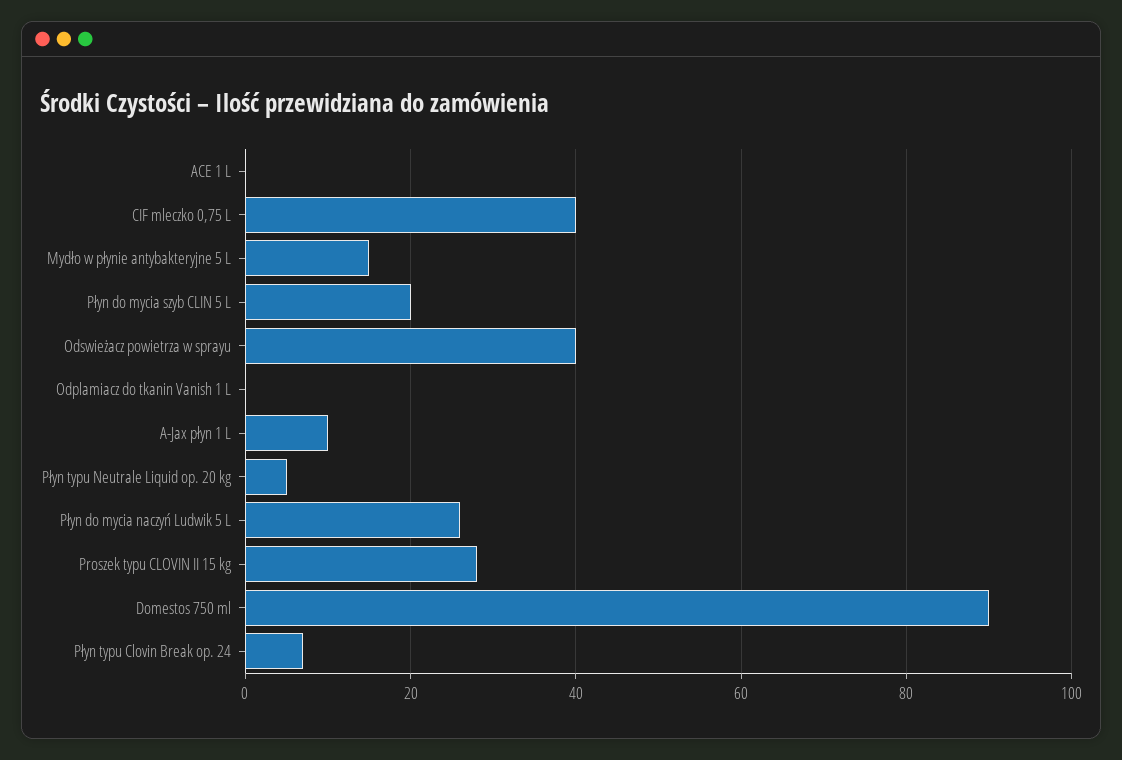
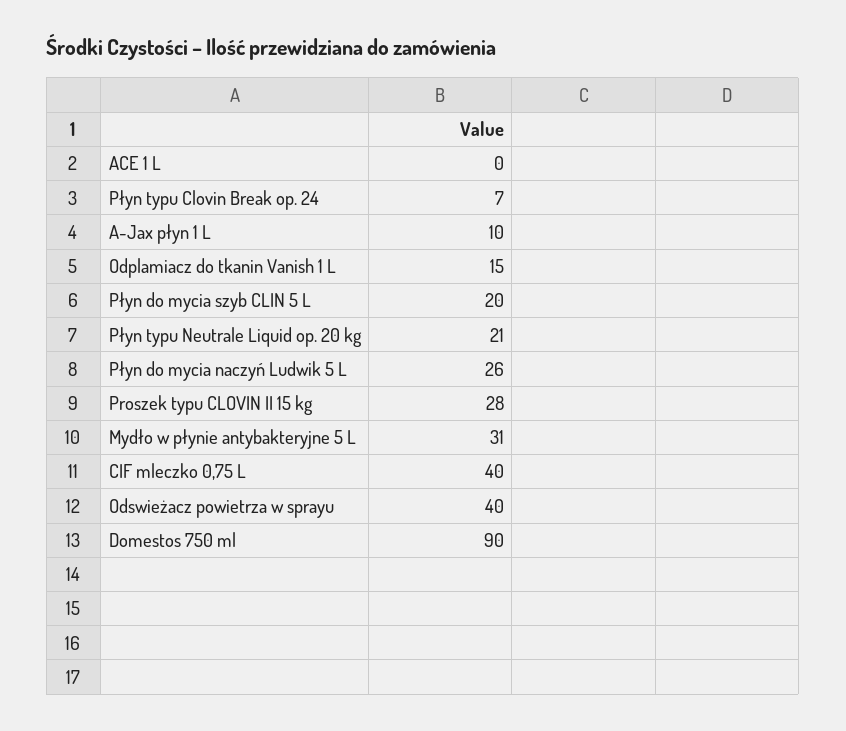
Mydło w płynie antybakteryjne 5 L: 15 -> 31
Odplamiacz do tkanin Vanish 1 L: 0 -> 15
Płyn typu Neutrale Liquid op. 20 kg: 5 -> 21

